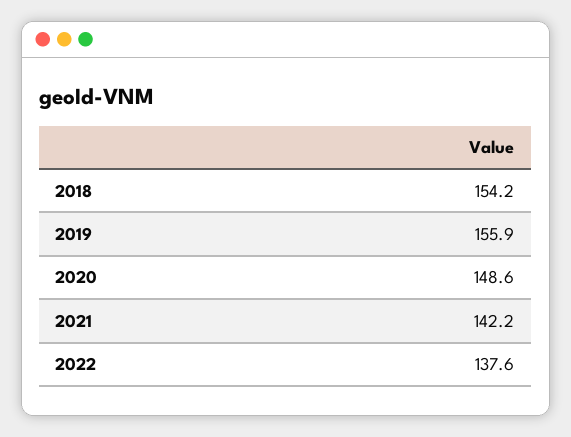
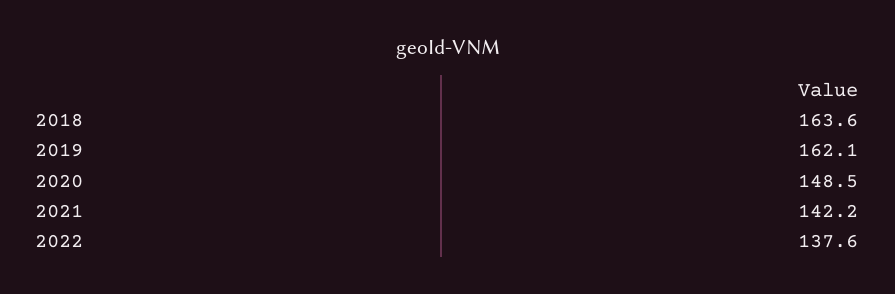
2018: 154.2 -> 163.6
2019: 155.9 -> 162.1
2020: 148.6 -> 148.5

